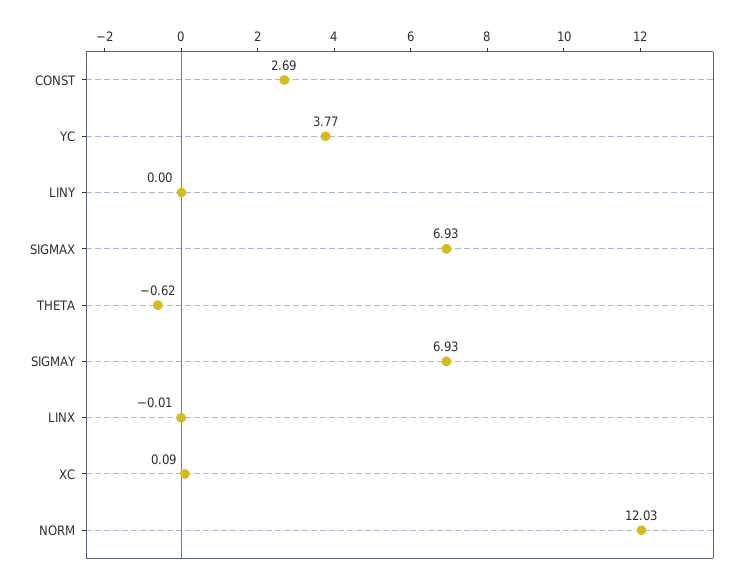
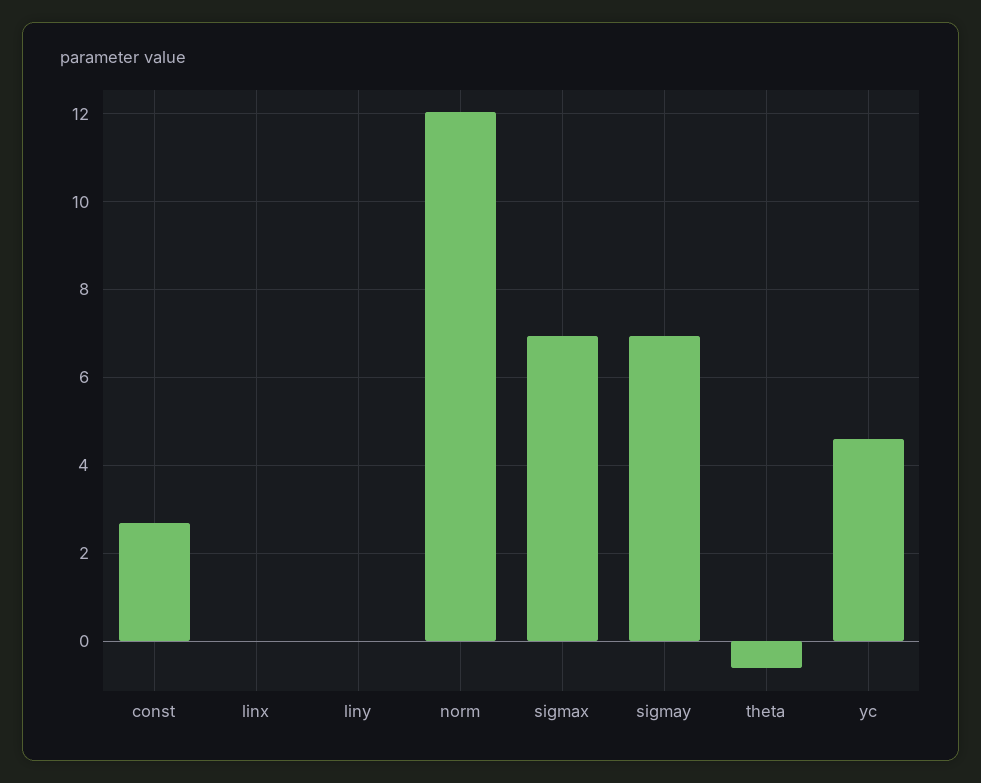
YC: 3.77 -> 4.6
XC: 0.09 -> none

